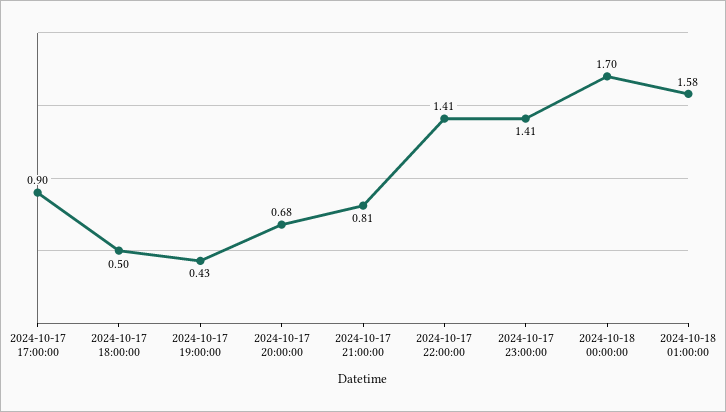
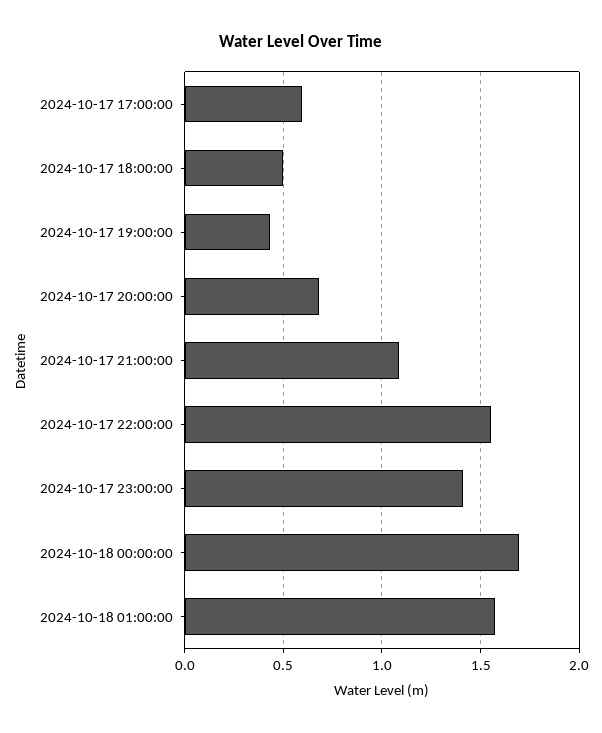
2024-10-17 17:00:00: 0.9 -> 0.6
2024-10-17 21:00:00: 0.81 -> 1.1
2024-10-17 22:00:00: 1.41 -> 1.55

